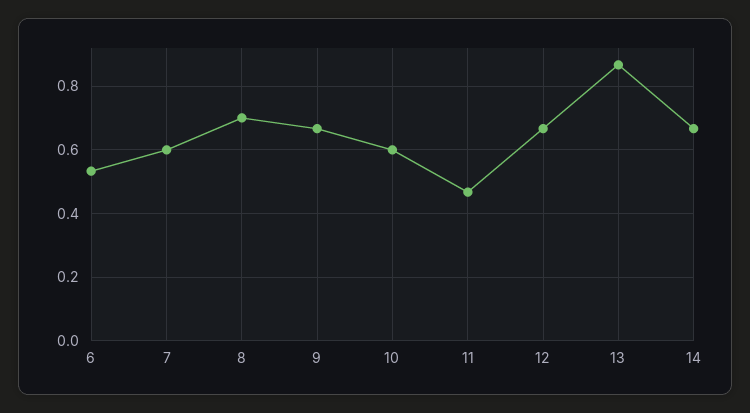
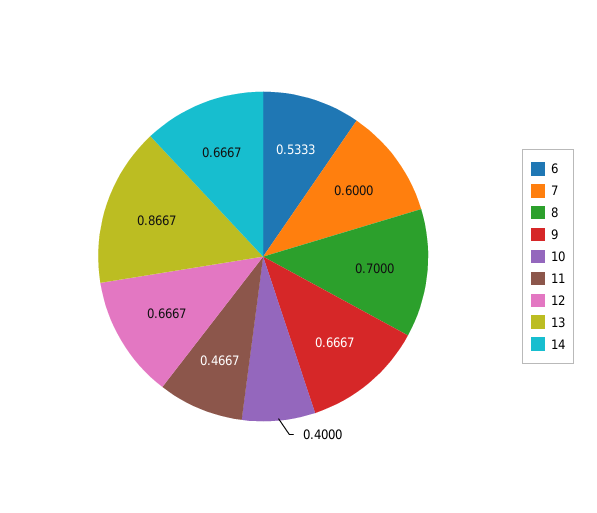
10: 0.6 -> 0.4

